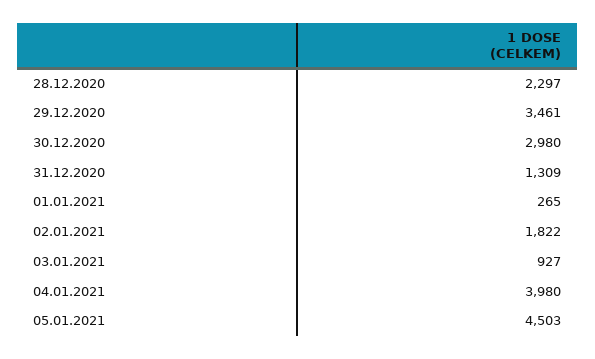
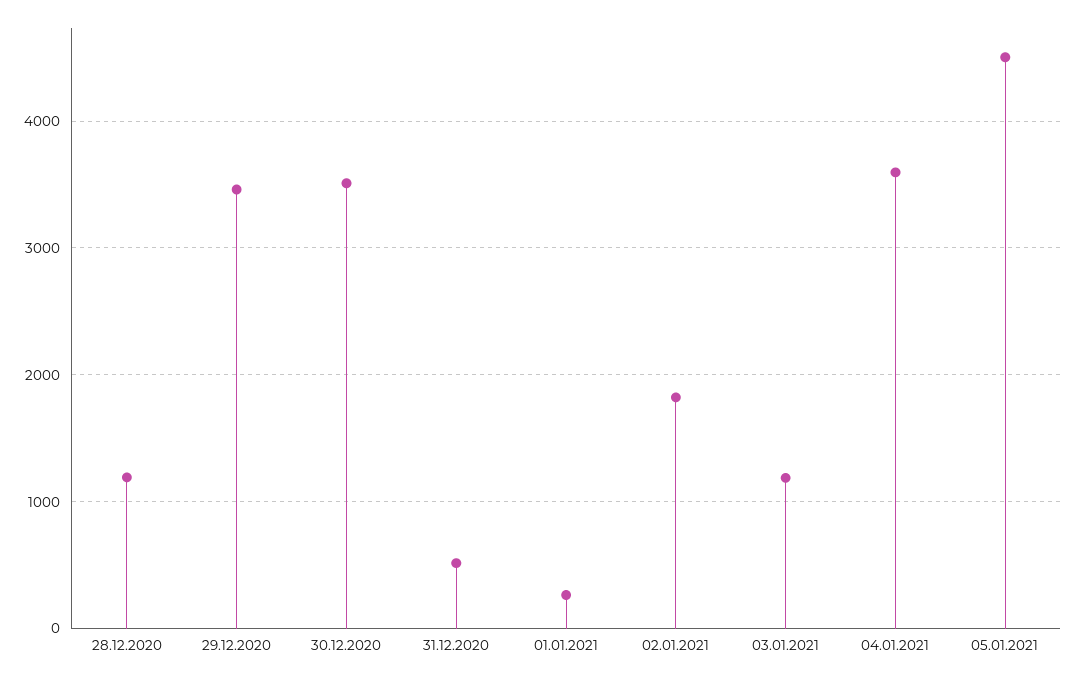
28.12.2020: 2297 -> 1200
30.12.2020: 2980 -> 3500
31.12.2020: 1309 -> 500
03.01.2021: 927 -> 1200
04.01.2021: 3980 -> 3600

